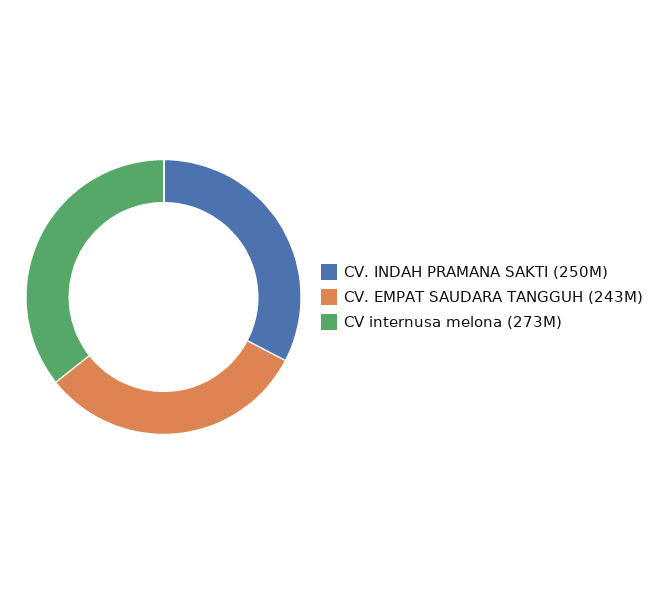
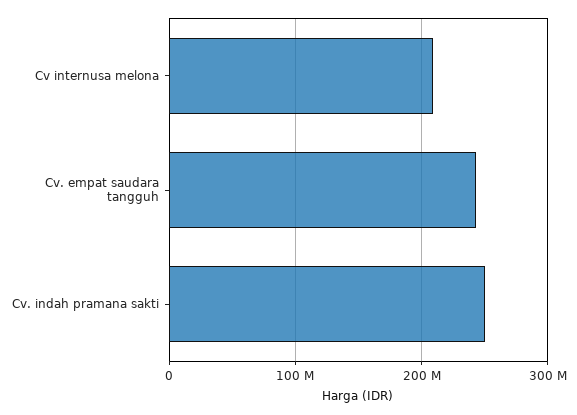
CV internusa melona: 273000000 -> 210000000

